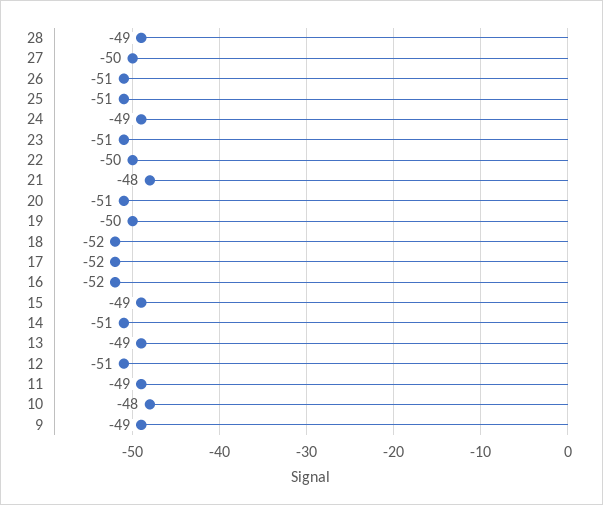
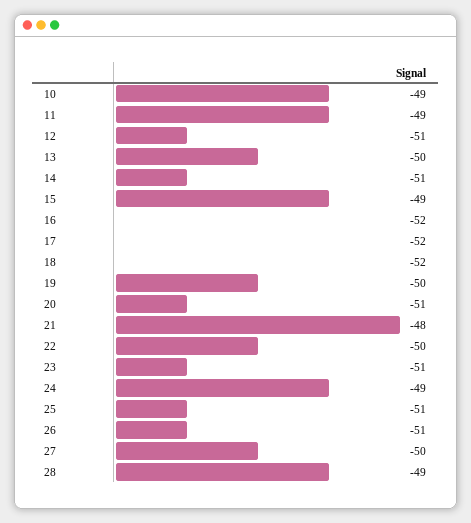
13: -49 -> -50
10: -48 -> -49
9: -49 -> none

